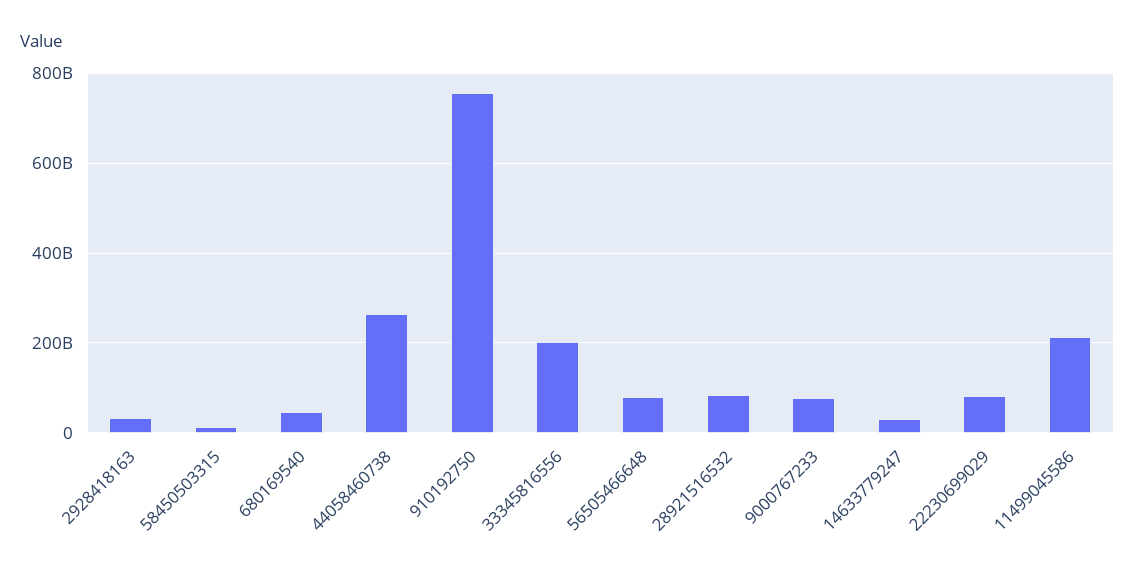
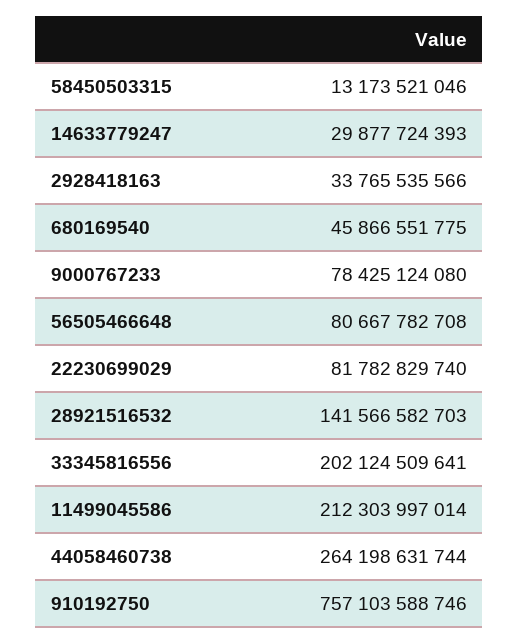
28921516532: 80000000000 -> 141566582703

